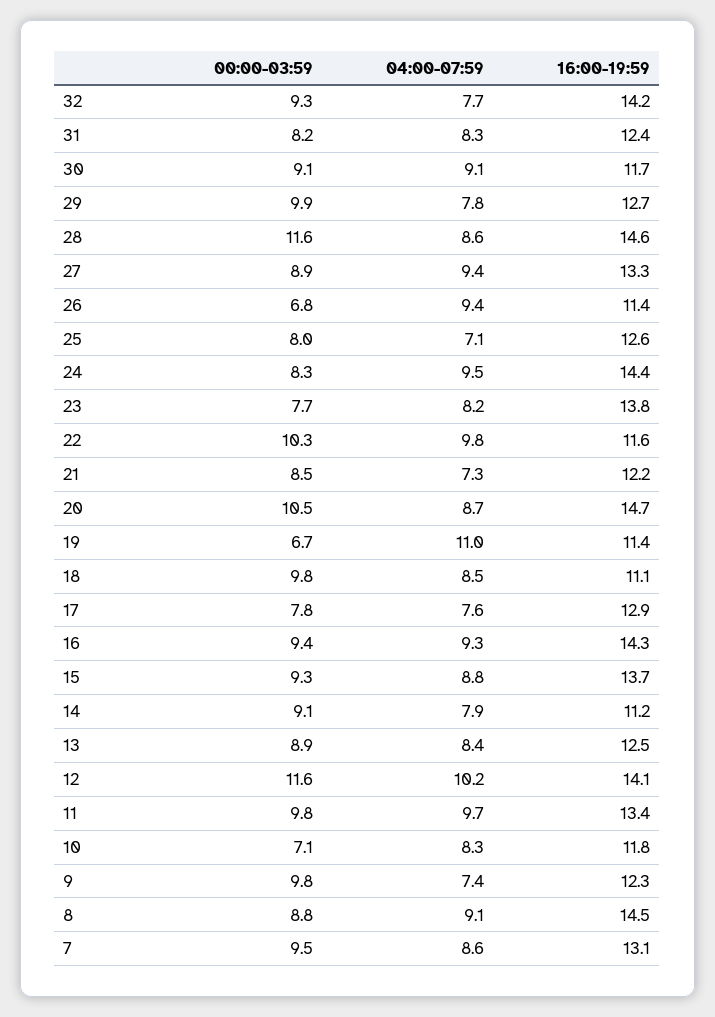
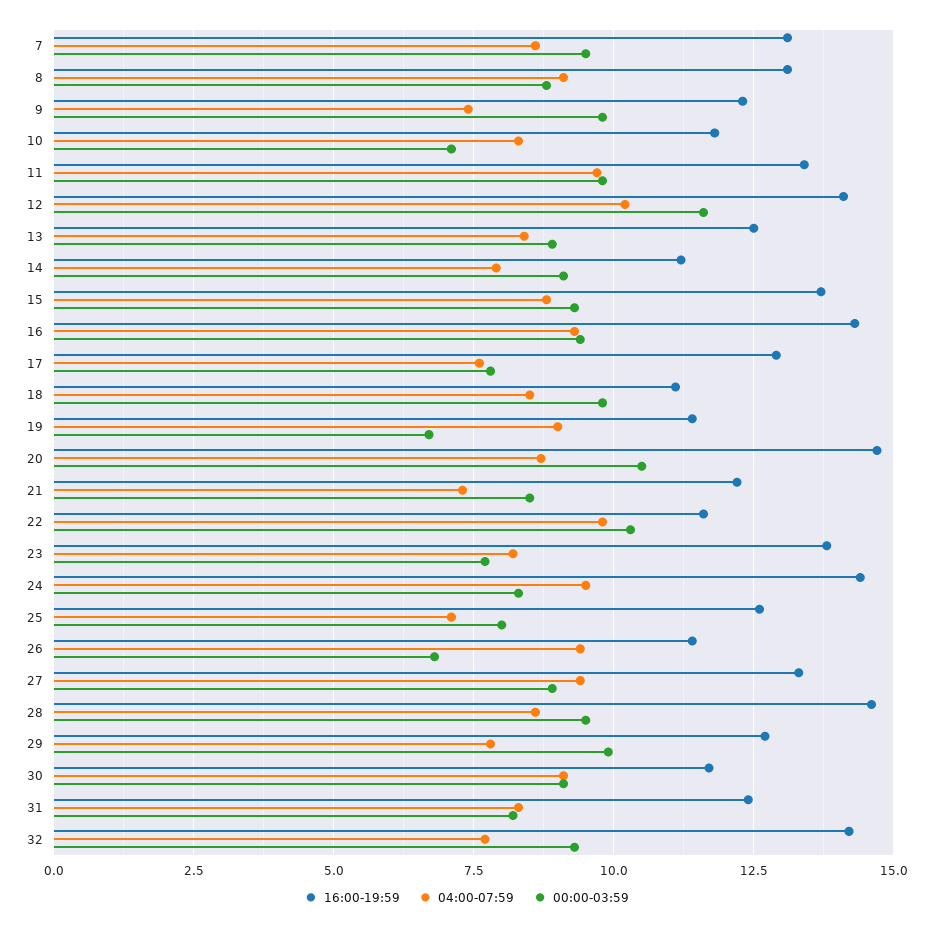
00:00-03:59, 28: 11.6 -> 9.5
04:00-07:59, 19: 11 -> 9
16:00-19:59, 8: 14.5 -> 13

